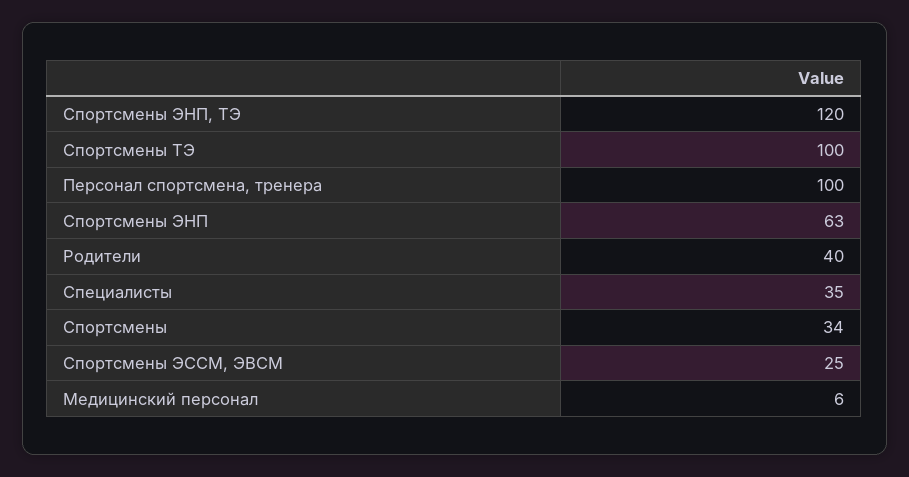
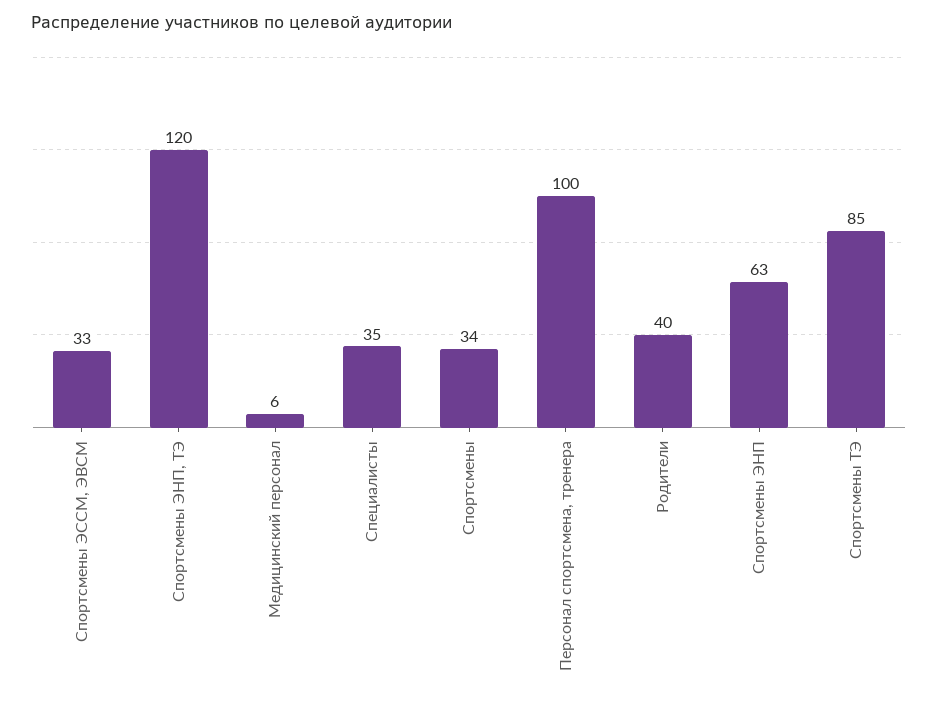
Спортсмены ТЭ: 100 -> 85
Спортсмены ЭССМ, ЭВСМ: 25 -> 33

